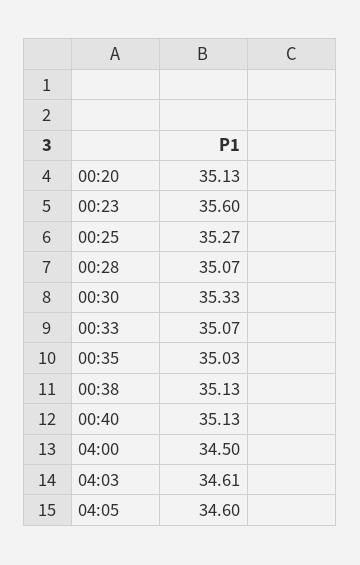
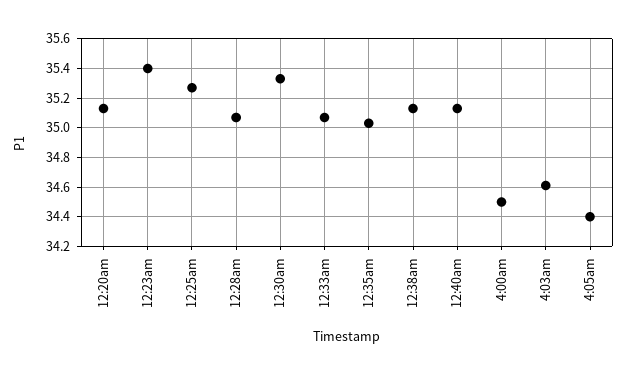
00:23: 35.6 -> 35.4
04:05: 34.6 -> 34.4

